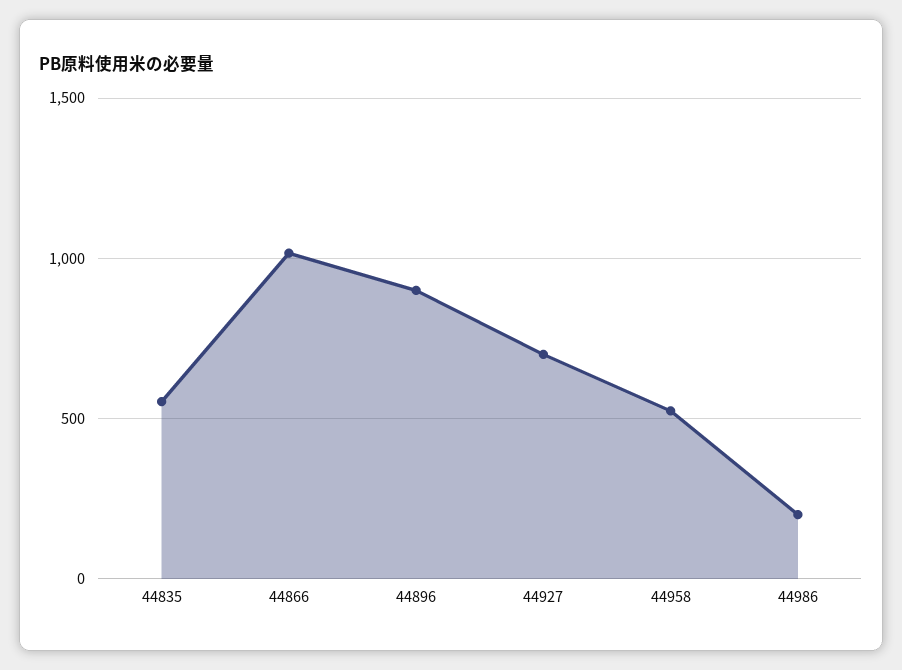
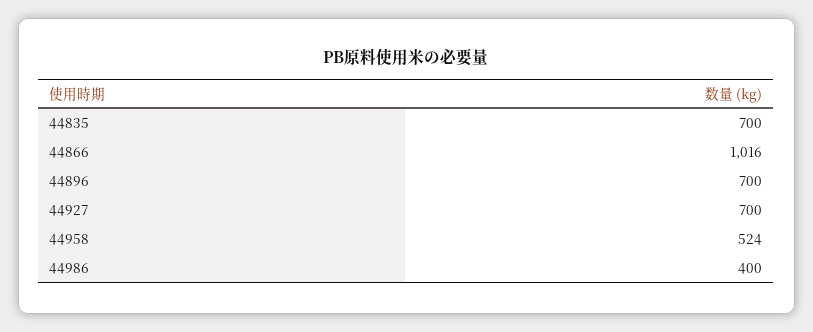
44835: 550 -> 700
44896: 900 -> 700
44986: 200 -> 400

